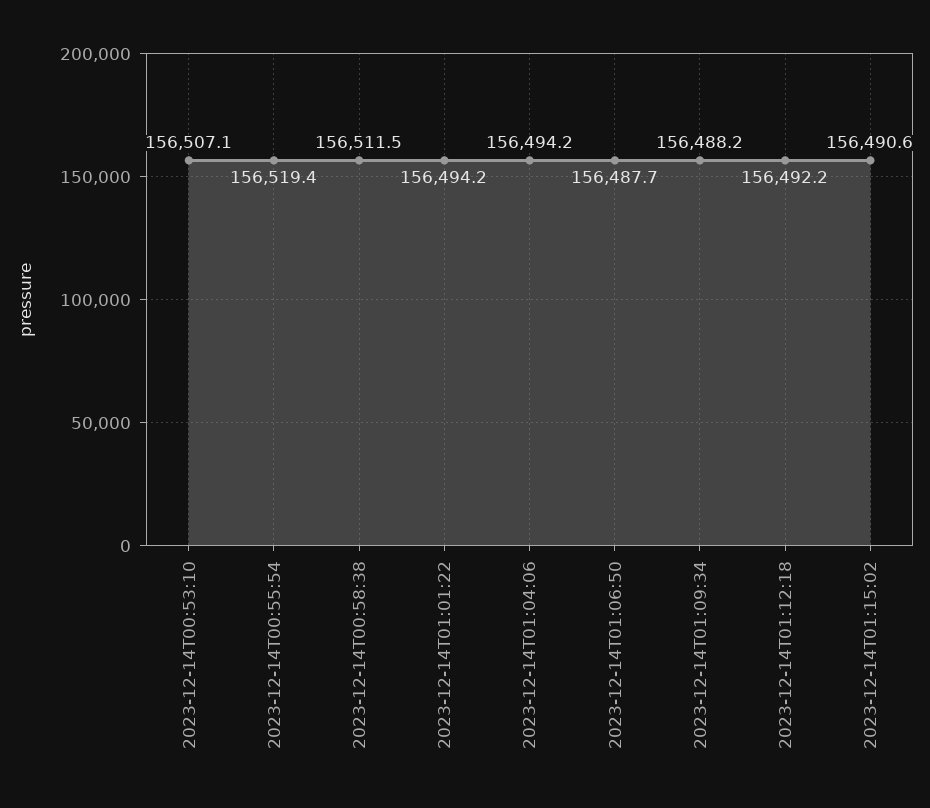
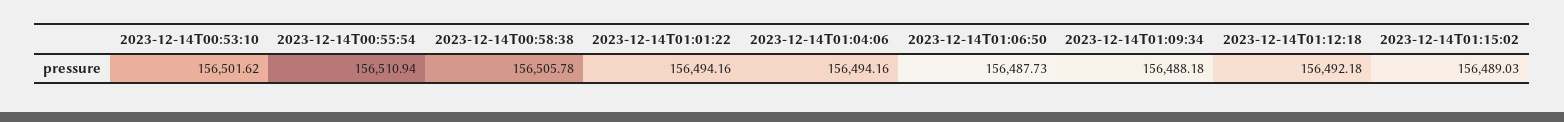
2023-12-14T00:53:10: 156507.1 -> 156501.62
2023-12-14T00:55:54: 156519.4 -> 156510.94
2023-12-14T00:58:38: 156511.5 -> 156505.78
2023-12-14T01:15:02: 156490.6 -> 156489.03

